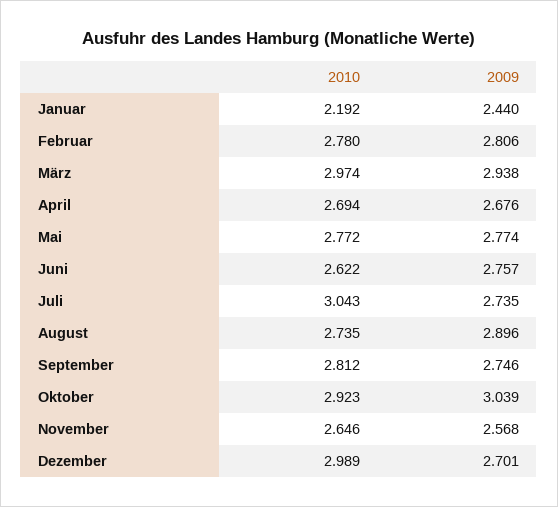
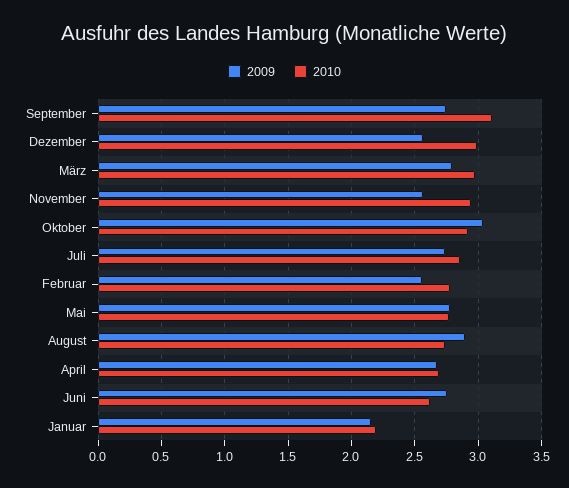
2009, Januar: 2.44 -> 2.15
2009, Februar: 2.806 -> 2.55
2009, März: 2.938 -> 2.8
2010, Juli: 3.043 -> 2.85
2010, September: 2.812 -> 3.1
2010, November: 2.646 -> 2.95
2009, Dezember: 2.701 -> 2.55

